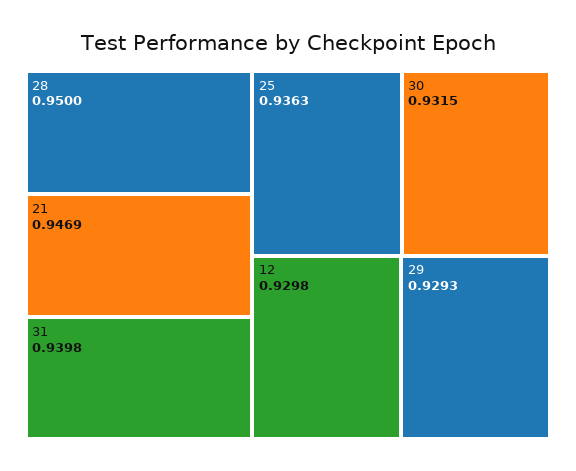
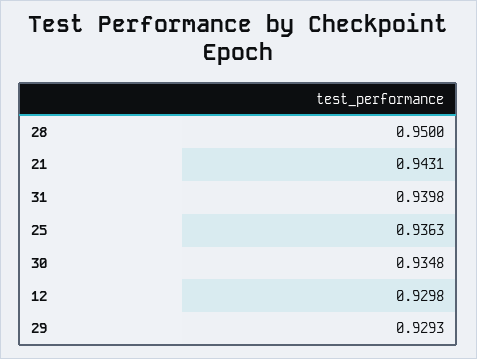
21: 0.9469 -> 0.9431
30: 0.9315 -> 0.9348

